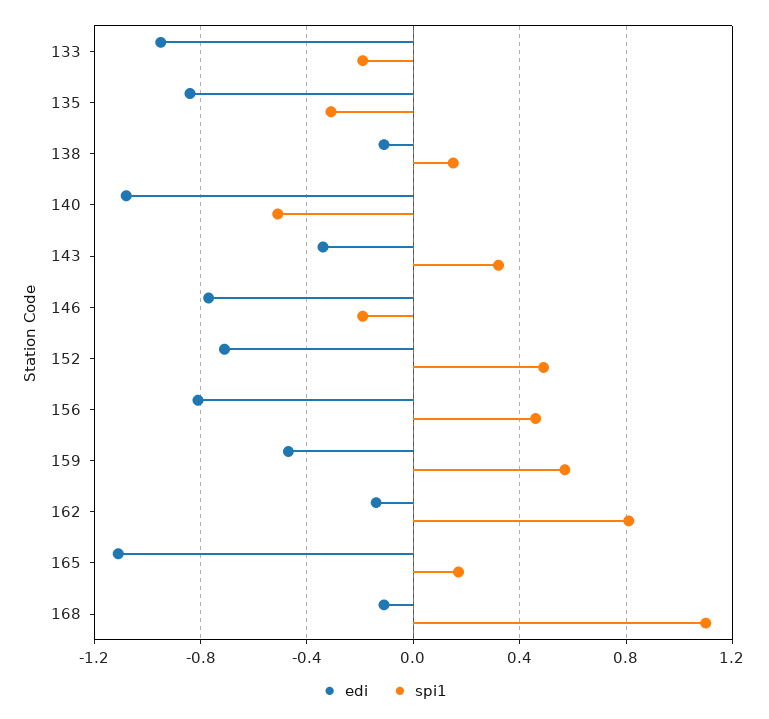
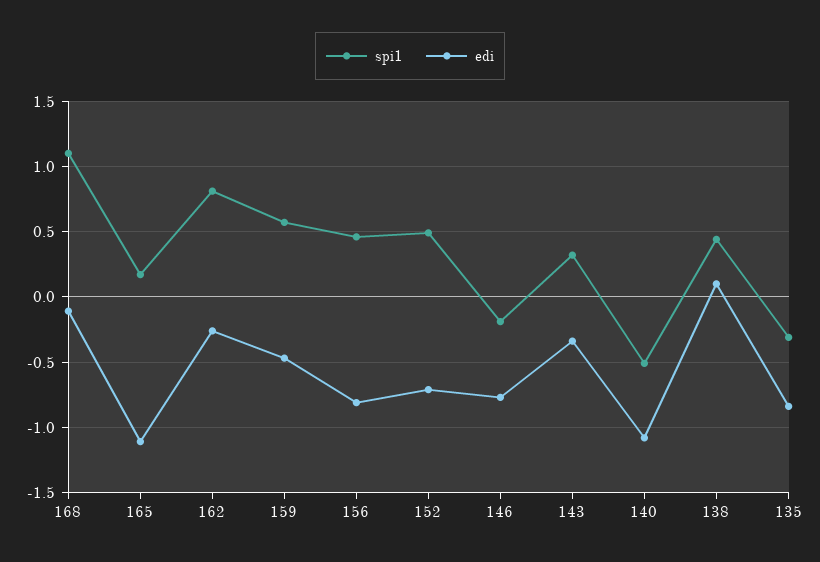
edi, 133: -0.95 -> none
spi1, 133: -0.2 -> none
edi, 138: -0.1 -> 0.1
spi1, 138: 0.15 -> 0.45
edi, 162: -0.15 -> -0.25

